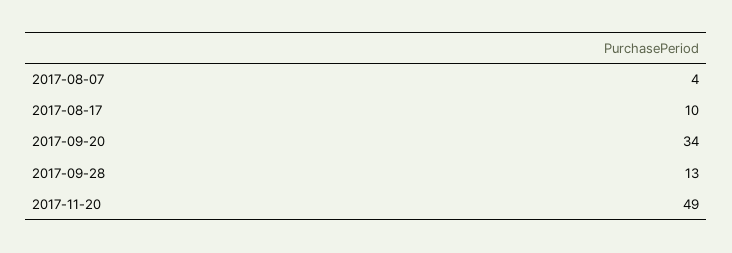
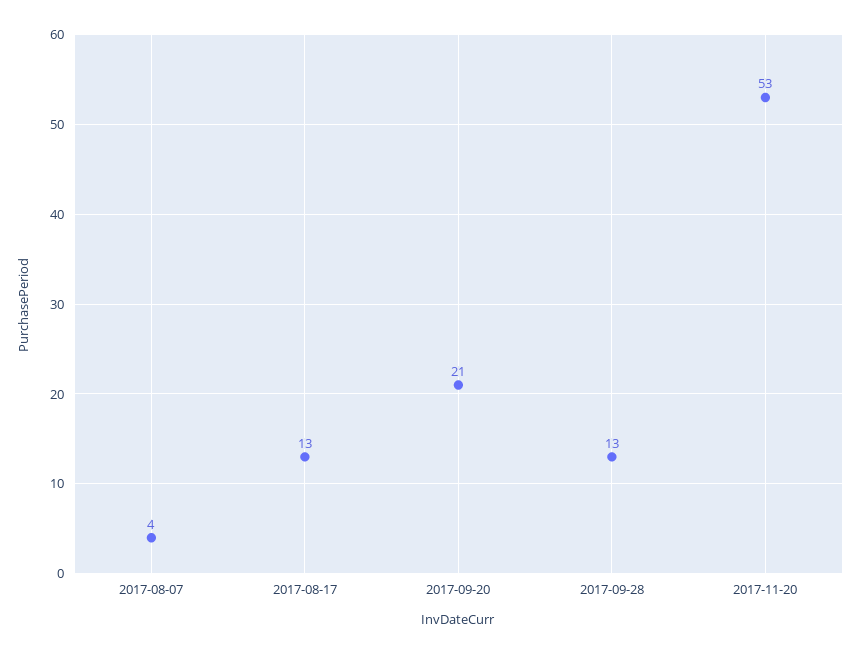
2017-08-17: 10 -> 13
2017-09-20: 34 -> 21
2017-11-20: 49 -> 53

